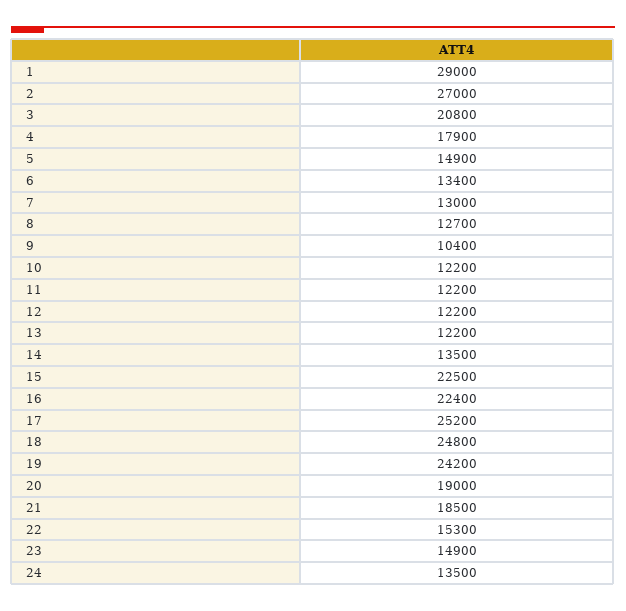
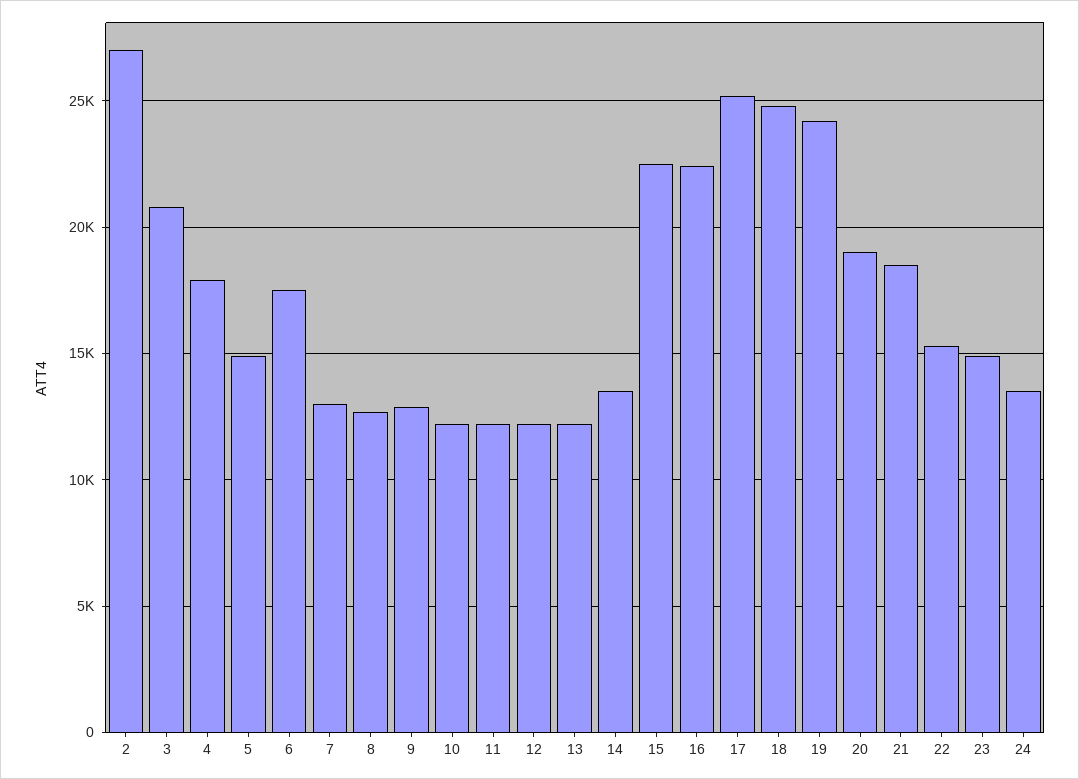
1: 29000 -> none
6: 13400 -> 17500
9: 10400 -> 13000

